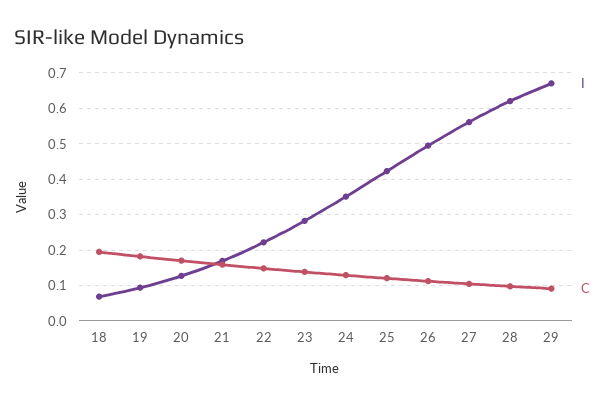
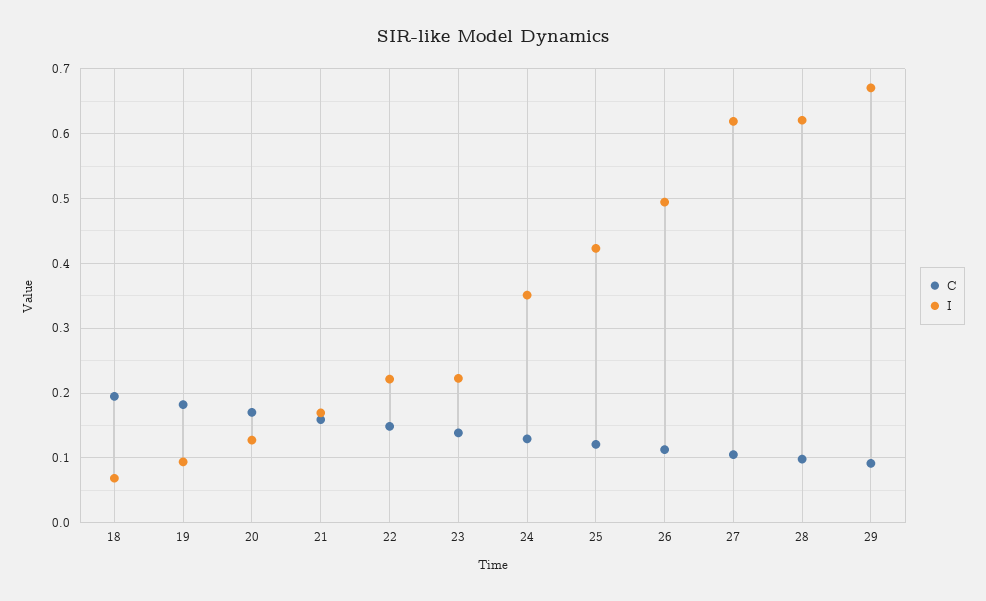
I, 23: 0.28 -> 0.22
I, 27: 0.56 -> 0.62

